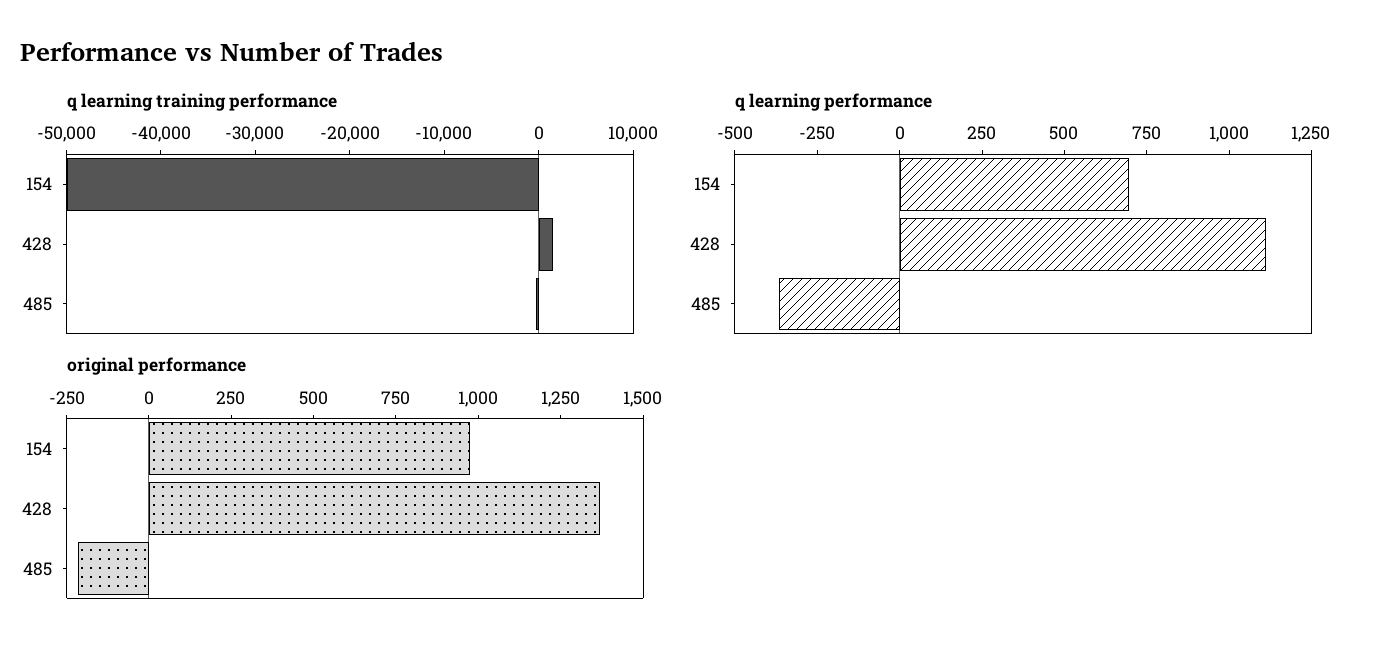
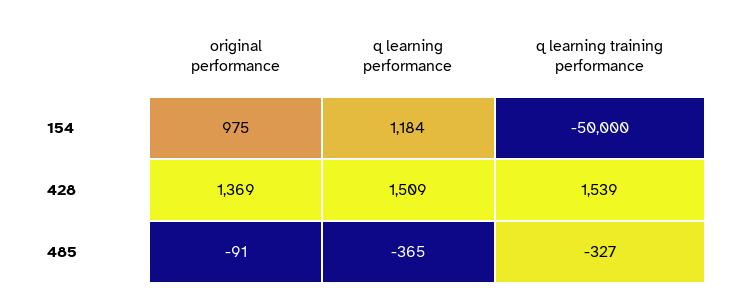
q learning performance, 154: 700 -> 1184
q learning performance, 428: 1100 -> 1509
original performance, 485: -200 -> -91

